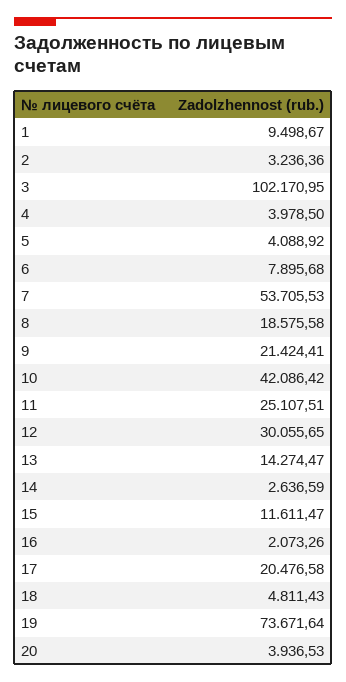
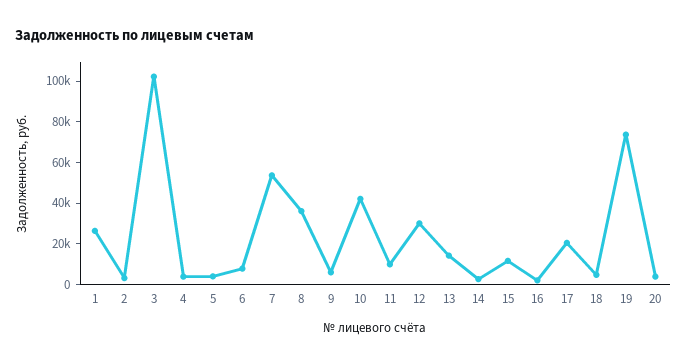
1: 9498.67 -> 25000
8: 18575.58 -> 35000
9: 21424.41 -> 5000
11: 25107.51 -> 10000

